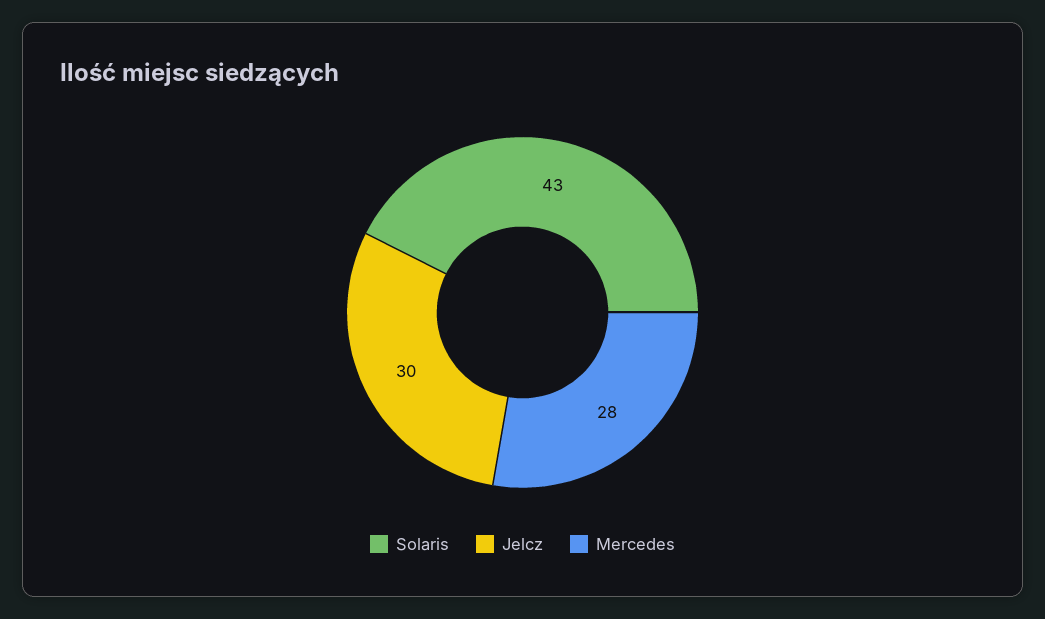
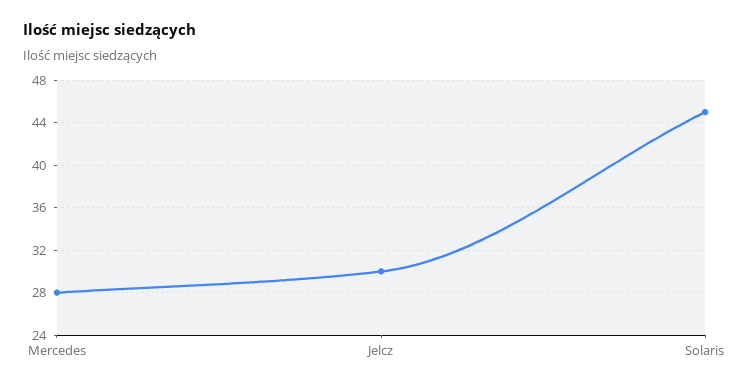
Solaris: 43 -> 45

